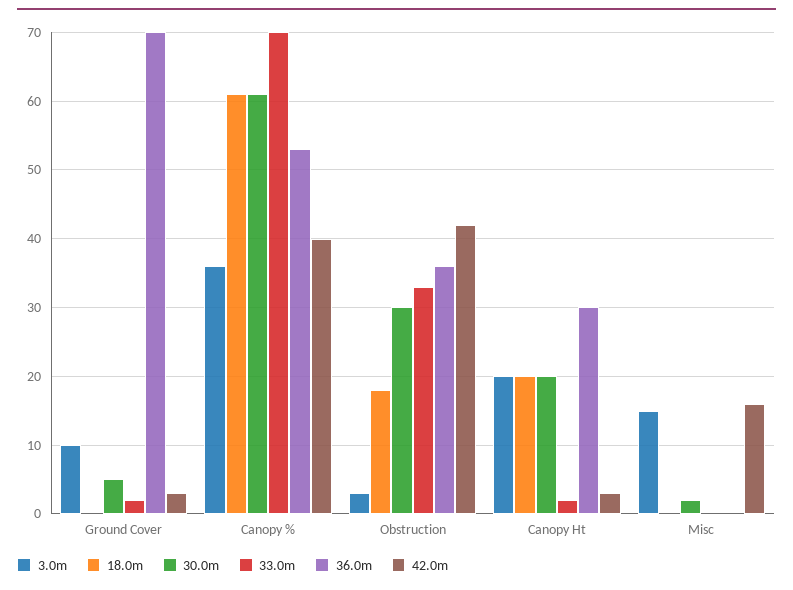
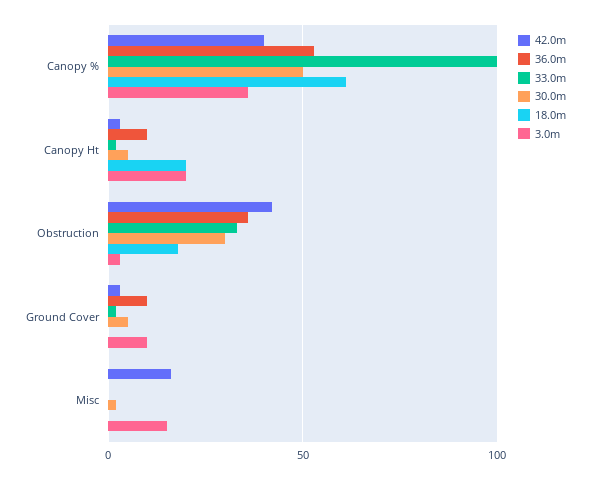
36.0m, Ground Cover: 70 -> 10
30.0m, Canopy %: 61 -> 50
33.0m, Canopy %: 70 -> 100
30.0m, Canopy Ht: 20 -> 5
36.0m, Canopy Ht: 30 -> 10

